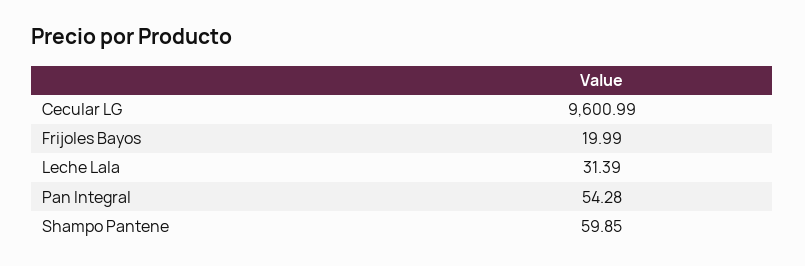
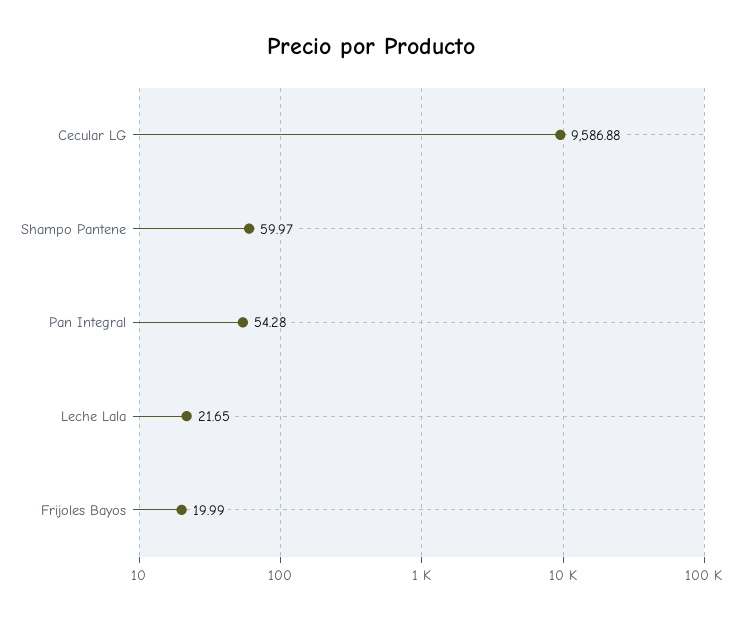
Cecular LG: 9600.99 -> 9586.88
Leche Lala: 31.39 -> 21.65
Shampo Pantene: 59.85 -> 59.97

